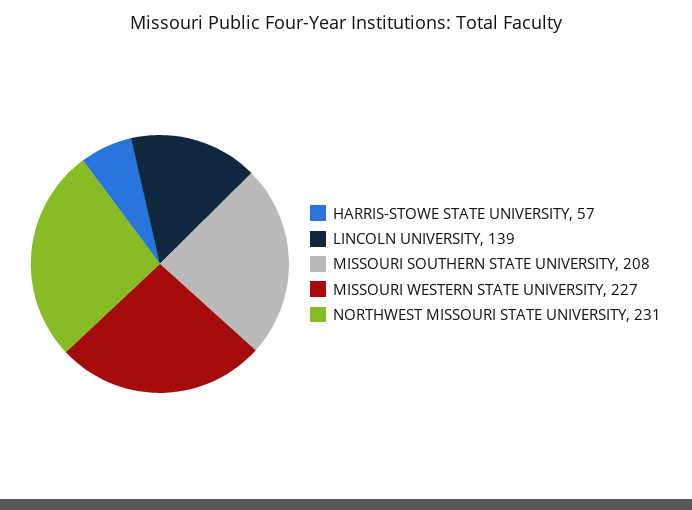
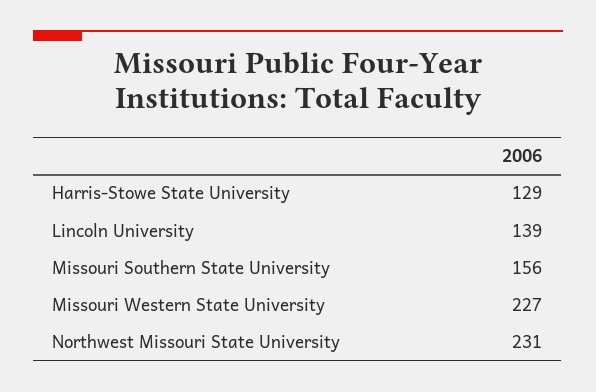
HARRIS-STOWE STATE UNIVERSITY: 57 -> 129
MISSOURI SOUTHERN STATE UNIVERSITY: 208 -> 156

